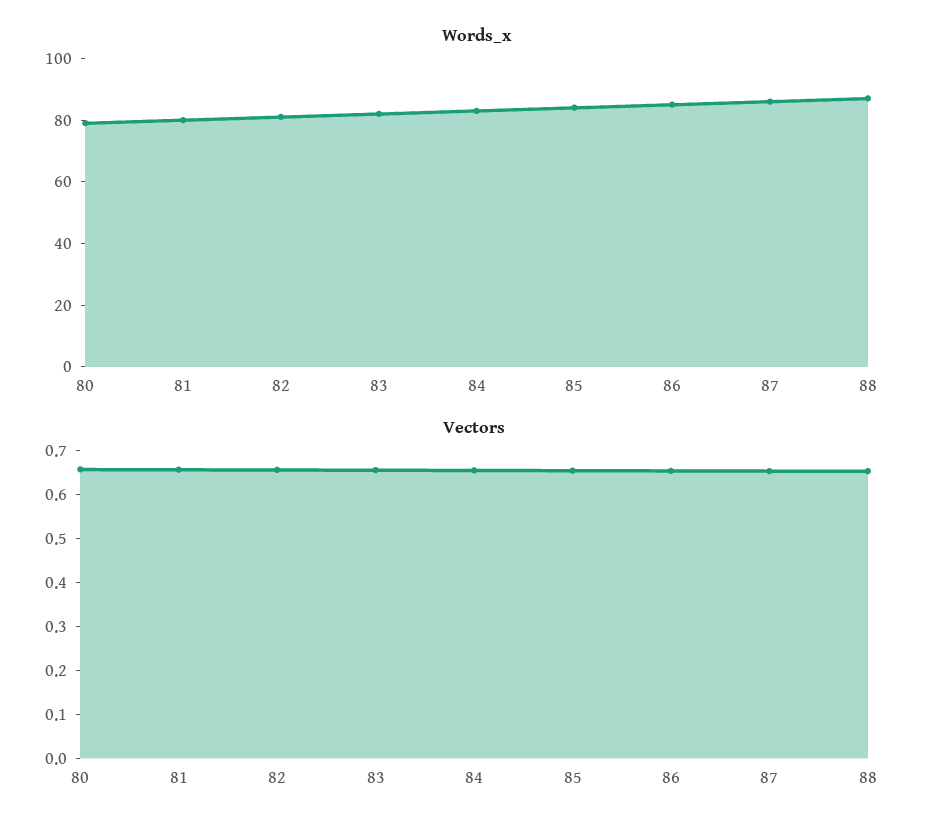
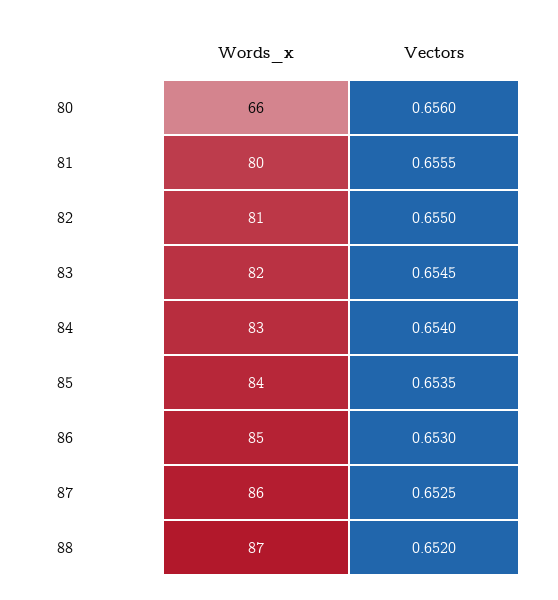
Words_x, 80: 80 -> 66

